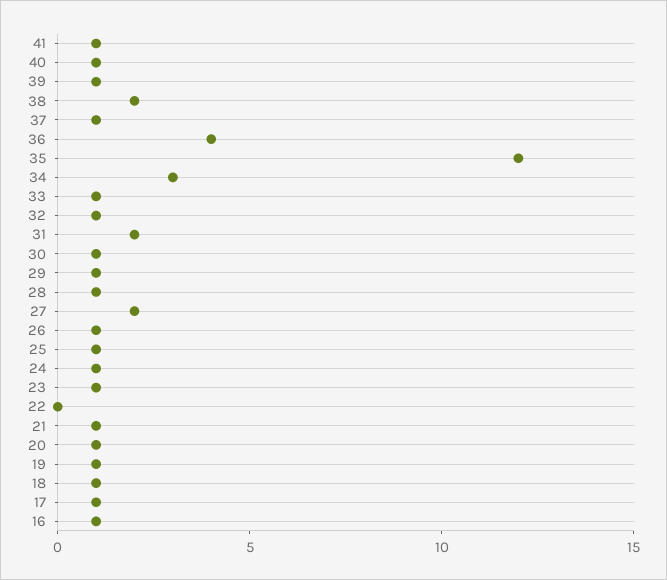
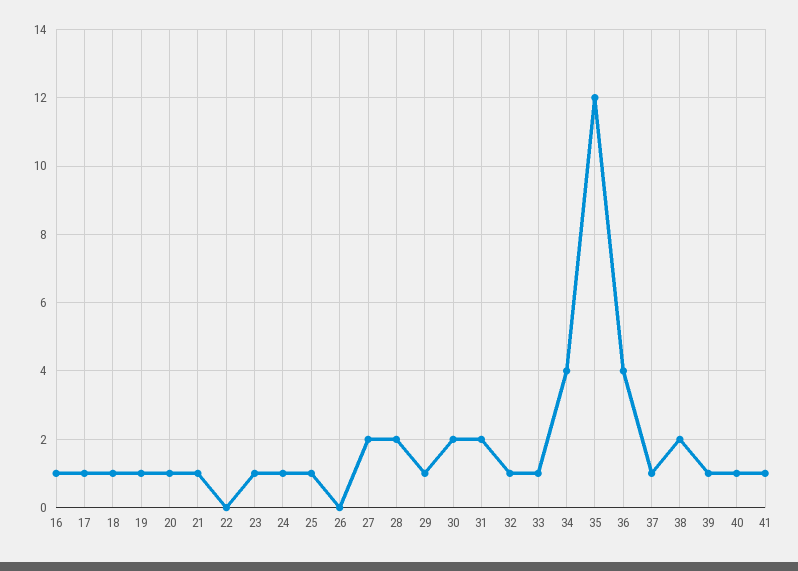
34: 3 -> 4
30: 1 -> 2
28: 1 -> 2
26: 1 -> 0

